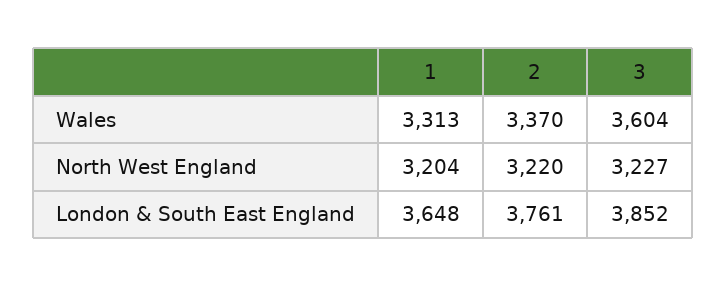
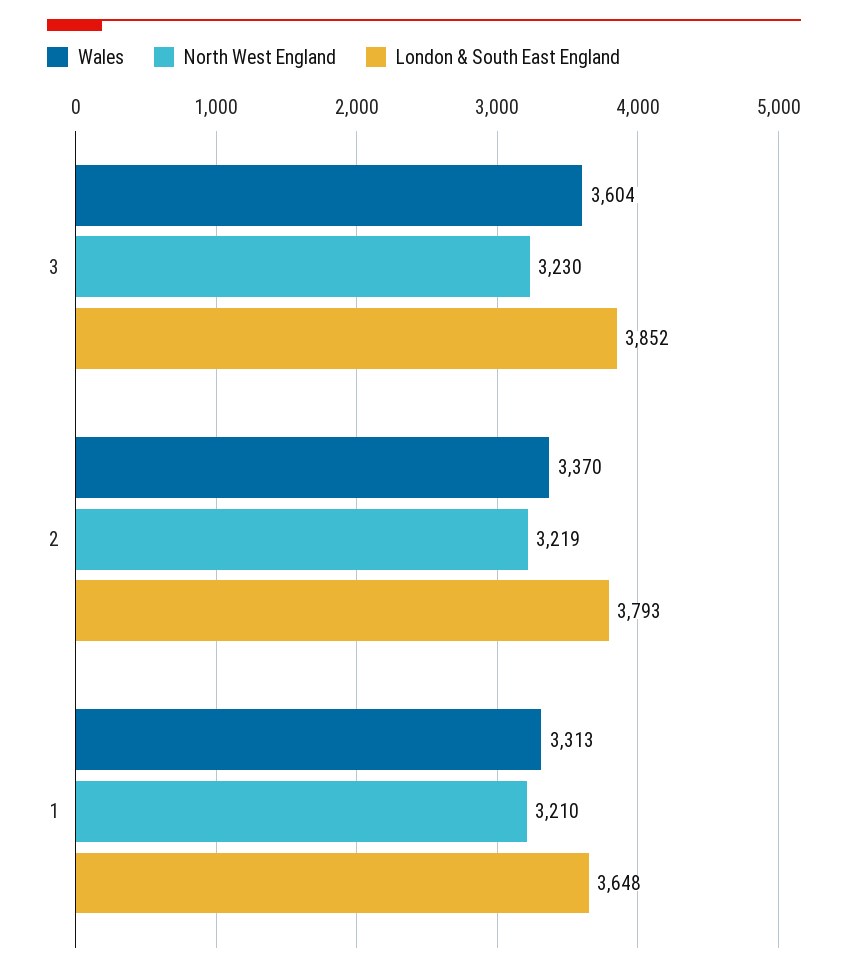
North West England, 1: 3204 -> 3210
North West England, 2: 3220 -> 3219
North West England, 3: 3227 -> 3230
London & South East England, 2: 3761 -> 3793

